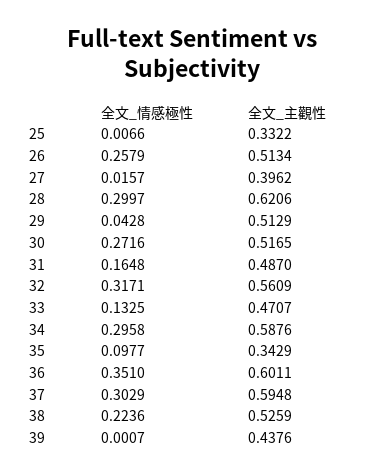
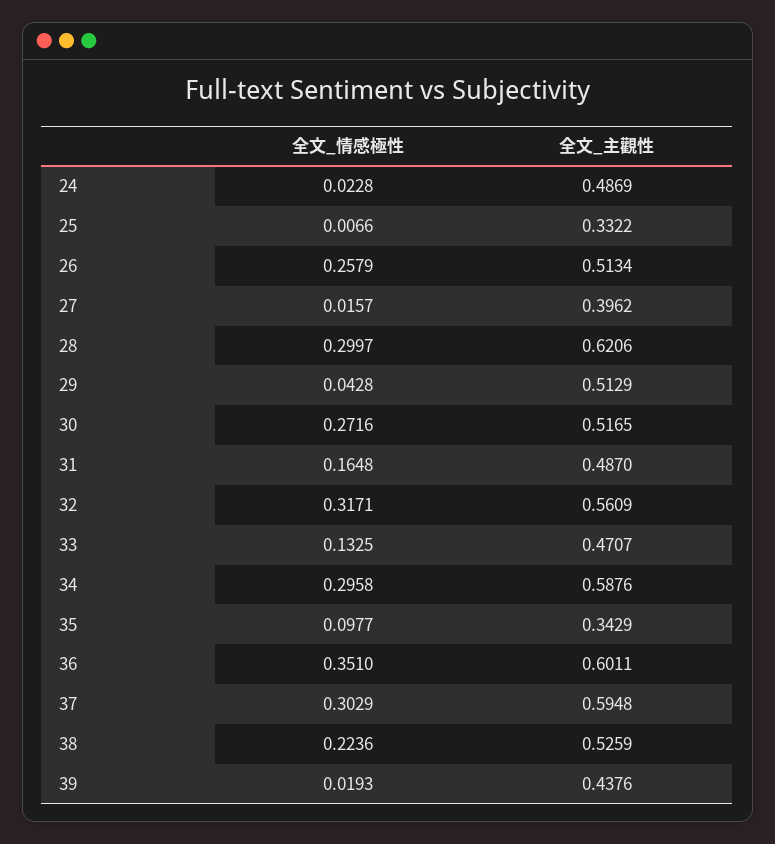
全文_情感極性, 39: 0.0007 -> 0.0193
全文_情感極性, 24: none -> 0.0228
全文_主觀性, 24: none -> 0.4869

